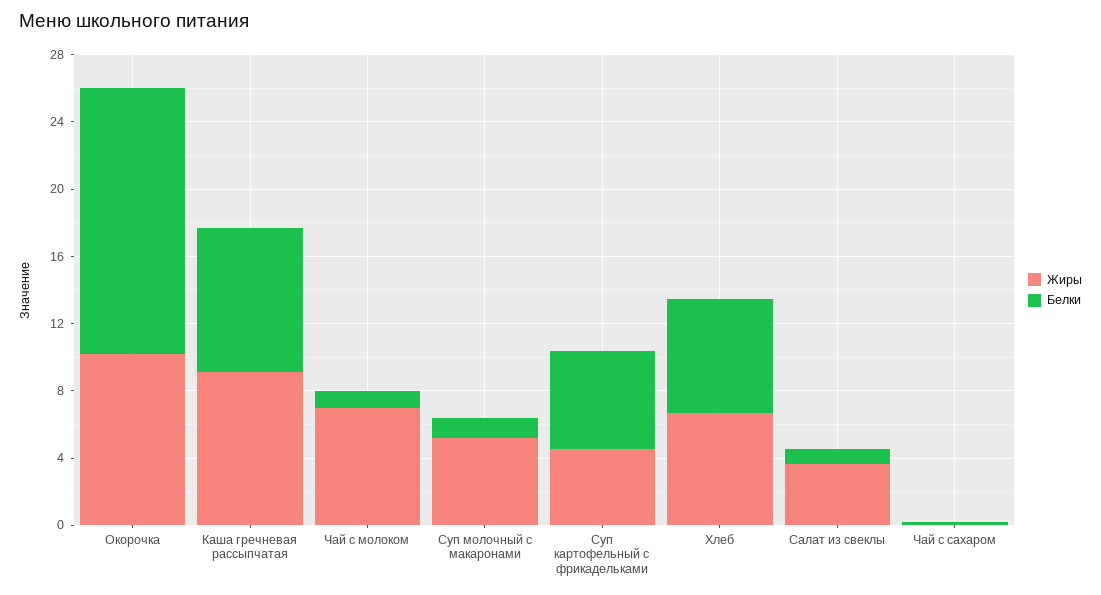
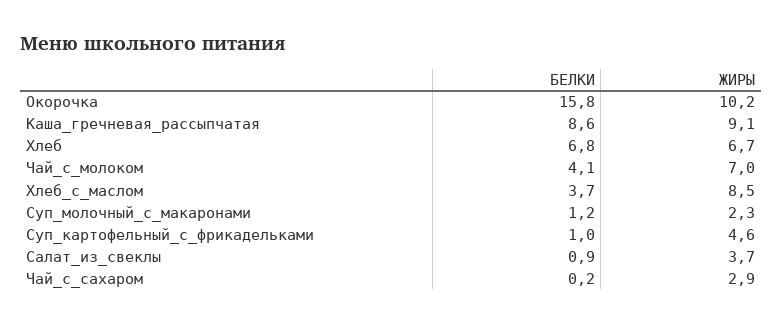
Белки, Чай с молоком: 1 -> 4.1
Жиры, Суп молочный с макаронами: 5 -> 2.3
Белки, Суп картофельный с фрикадельками: 6 -> 1
Жиры, Чай с сахаром: 0 -> 2.9
Белки, Хлеб_с_маслом: none -> 3.7
Жиры, Хлеб_с_маслом: none -> 8.5

